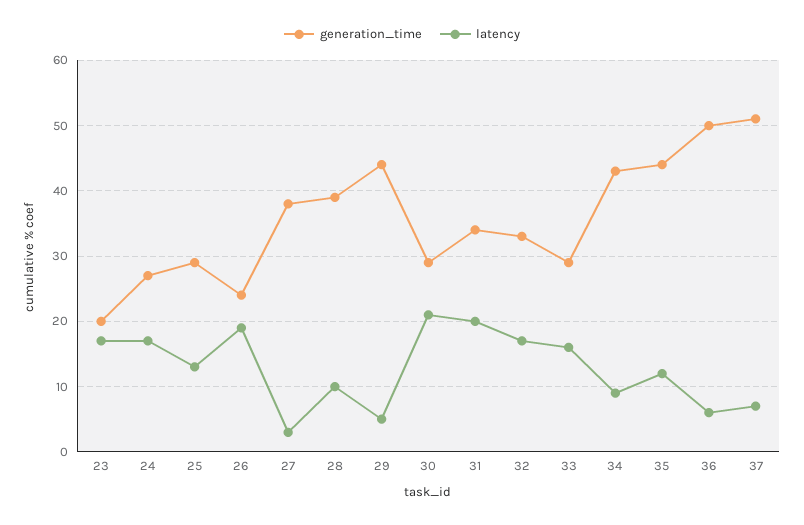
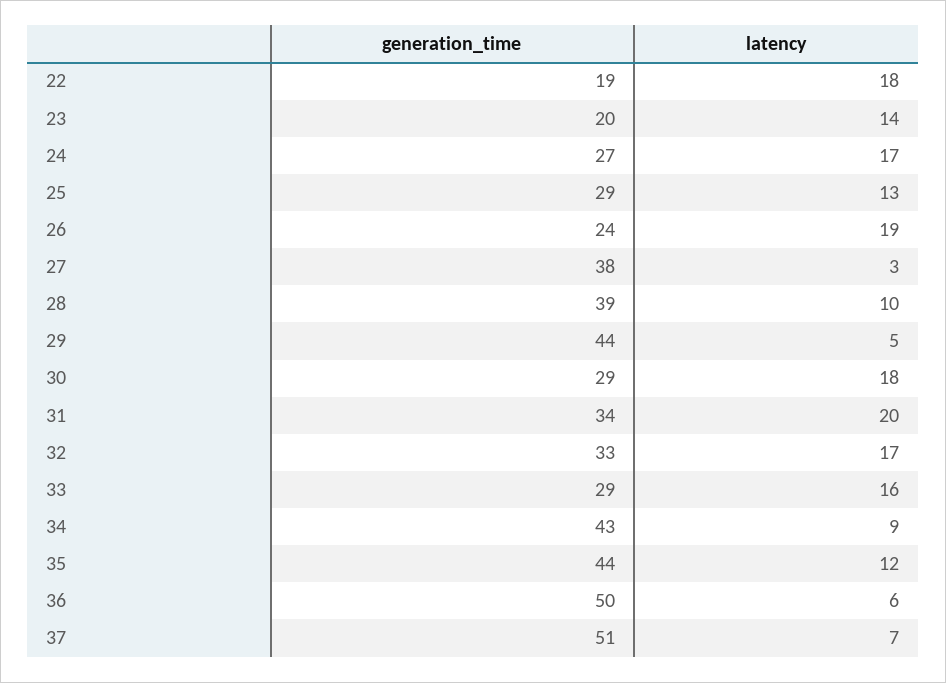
latency, 23: 17 -> 14
latency, 30: 21 -> 18
generation_time, 22: none -> 19
latency, 22: none -> 18

